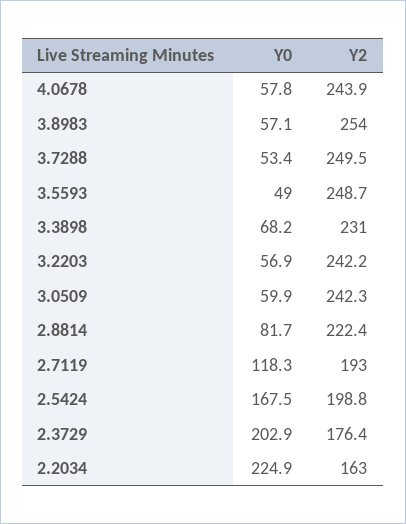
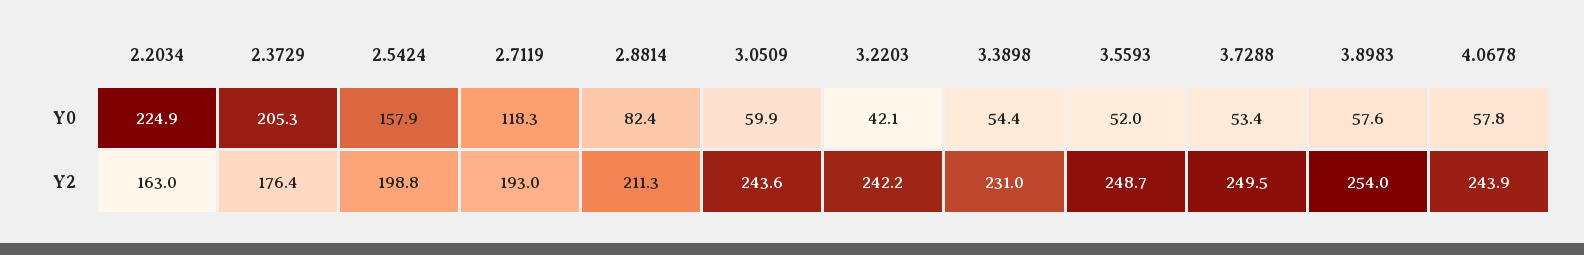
Y0, 3.8983: 57.1 -> 57.6
Y0, 3.5593: 49 -> 52
Y0, 3.3898: 68.2 -> 54.4
Y0, 3.2203: 56.9 -> 42.1
Y2, 3.0509: 242.3 -> 243.6
Y0, 2.8814: 81.7 -> 82.4
Y2, 2.8814: 222.4 -> 211.3
Y0, 2.5424: 167.5 -> 157.9
Y0, 2.3729: 202.9 -> 205.3

